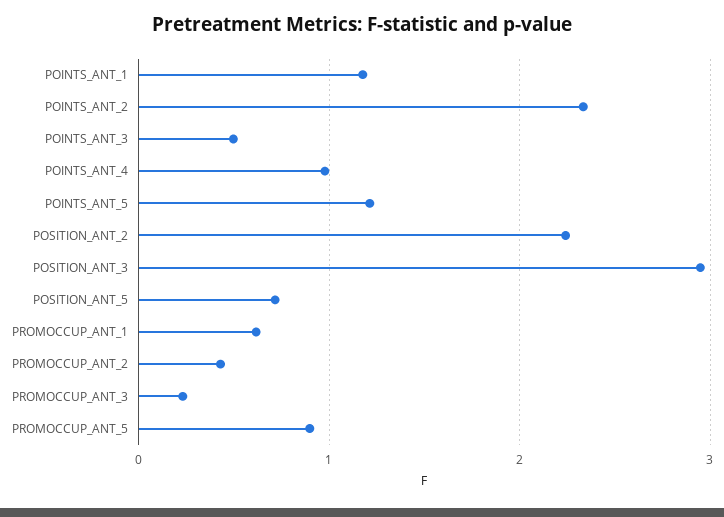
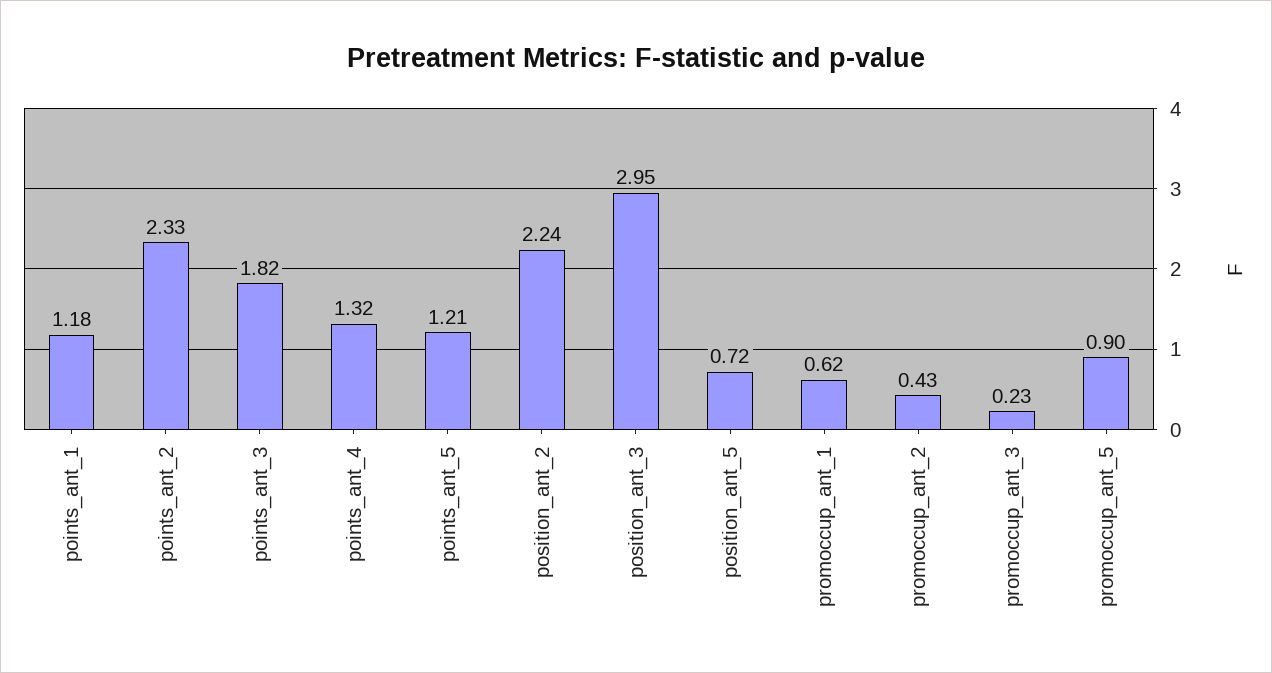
POINTS_ANT_3: 0.5 -> 1.82
POINTS_ANT_4: 1 -> 1.32

